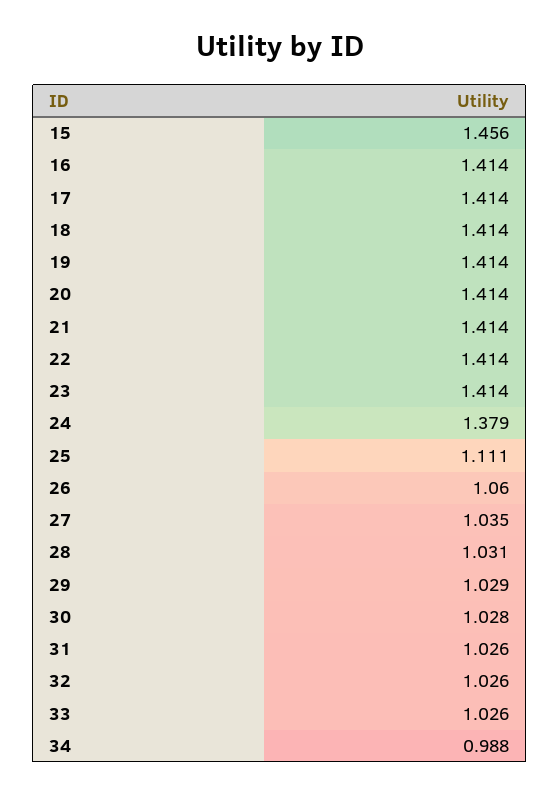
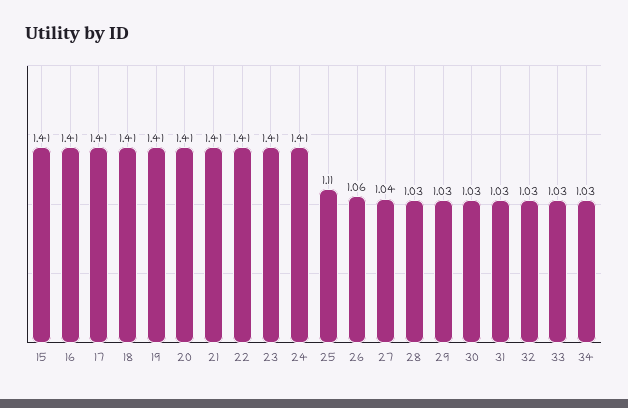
15: 1.456 -> 1.41
24: 1.379 -> 1.41
34: 0.988 -> 1.03

